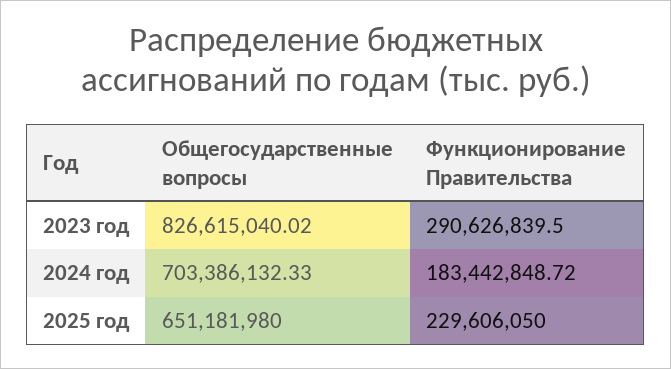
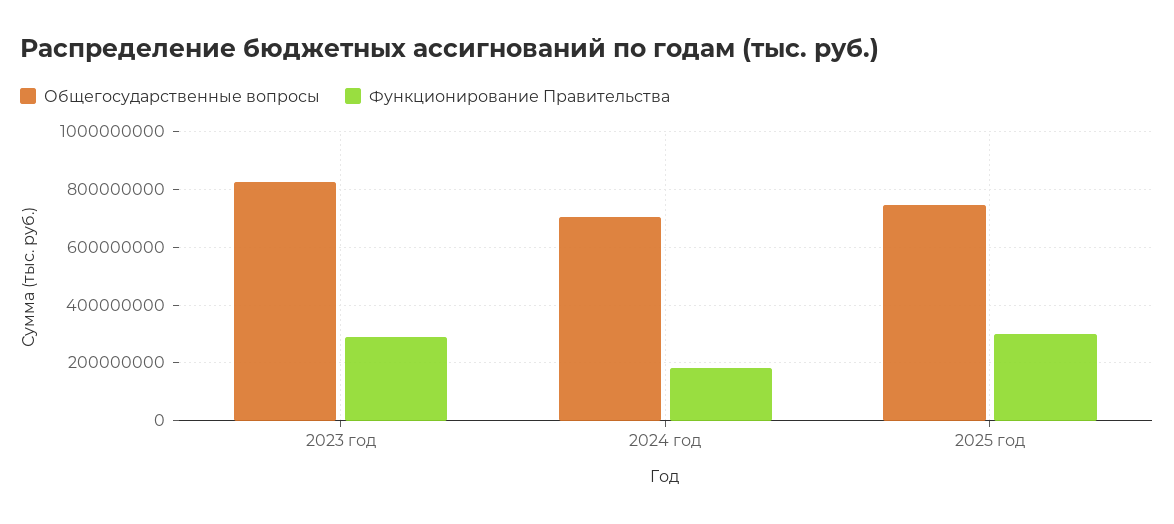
Общегосударственные вопросы, 2025 год: 651181980 -> 750000000
Функционирование Правительства, 2025 год: 229606050 -> 300000000

